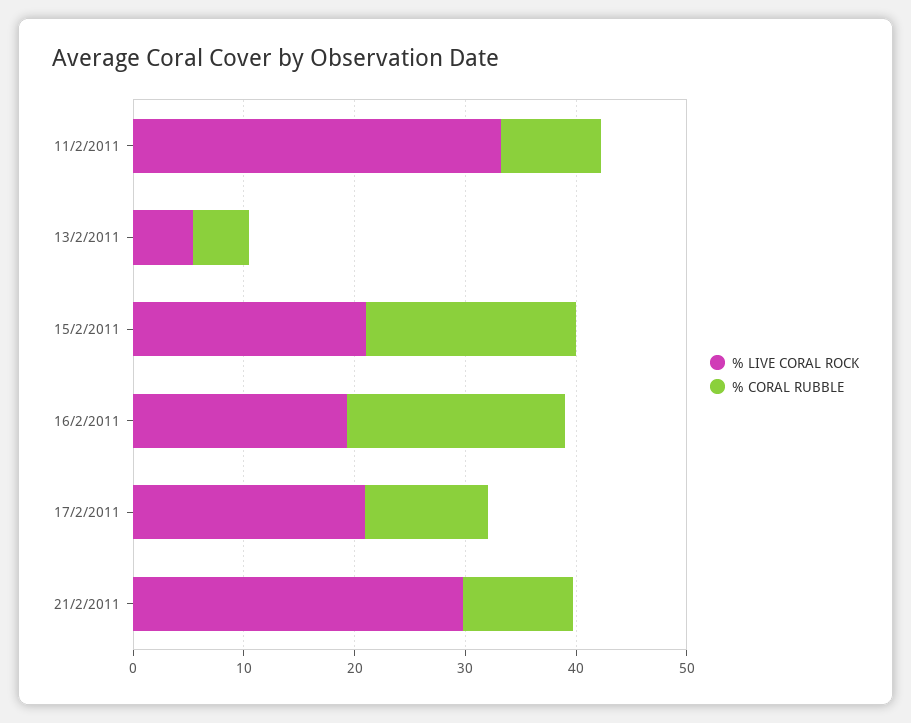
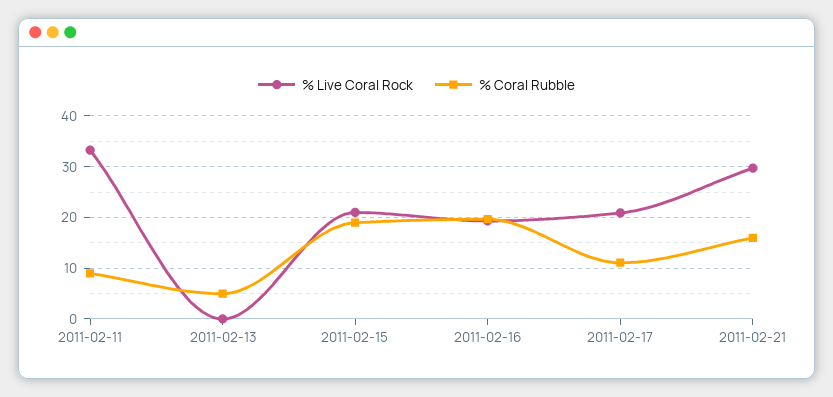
% LIVE CORAL ROCK, 13/2/2011: 6 -> 0
% CORAL RUBBLE, 21/2/2011: 10 -> 16

